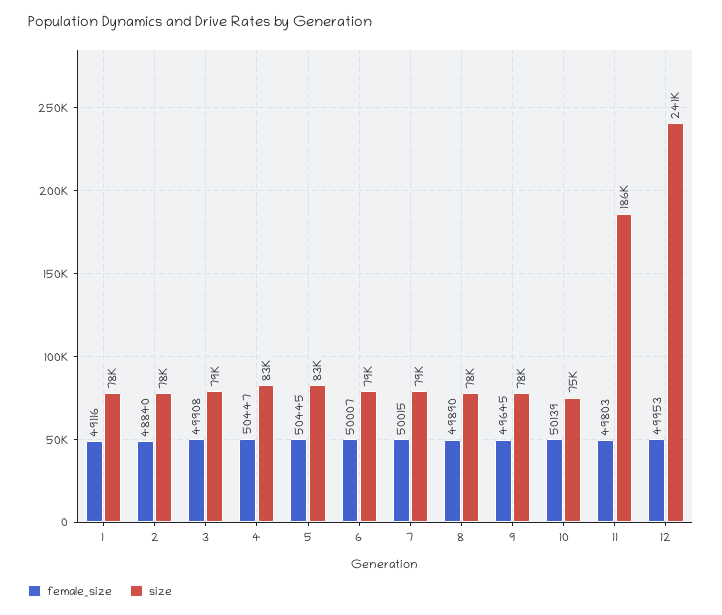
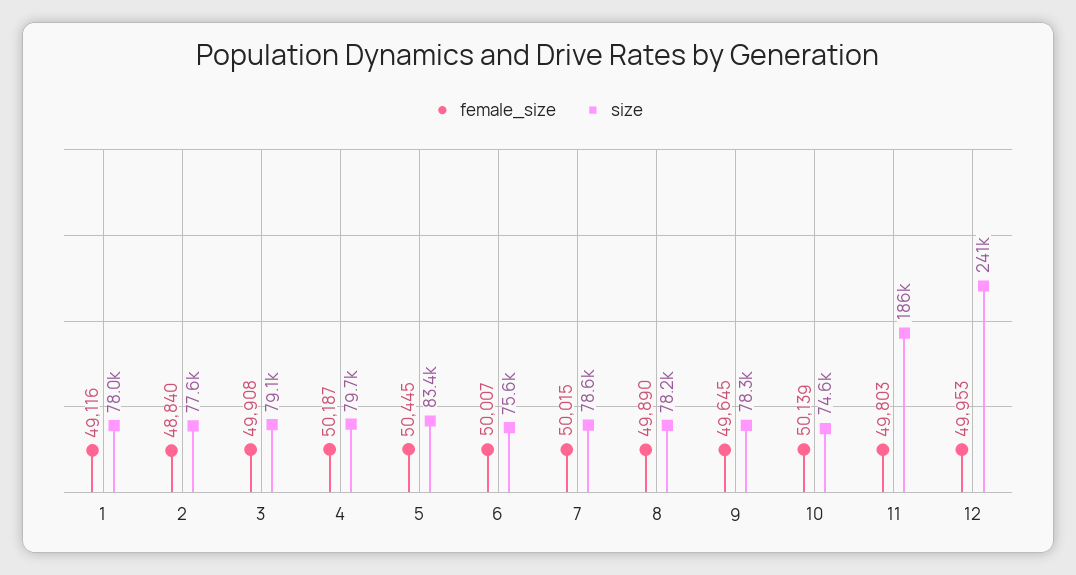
female_size, 4: 50447 -> 50187
size, 4: 83000 -> 79700
size, 6: 79000 -> 75600

